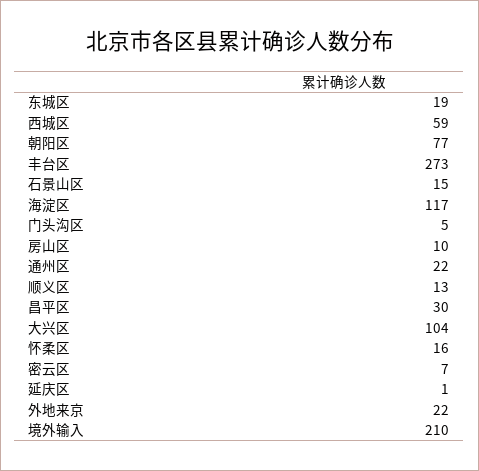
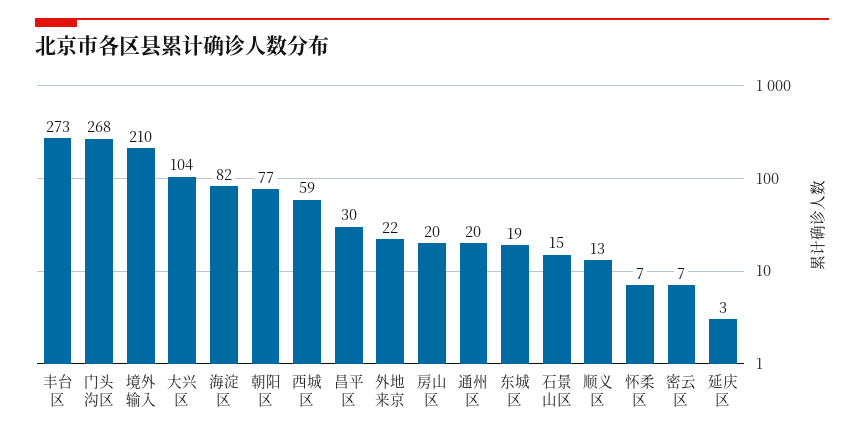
海淀区: 117 -> 82
门头沟区: 5 -> 268
房山区: 10 -> 20
通州区: 22 -> 20
怀柔区: 16 -> 7
延庆区: 1 -> 3

